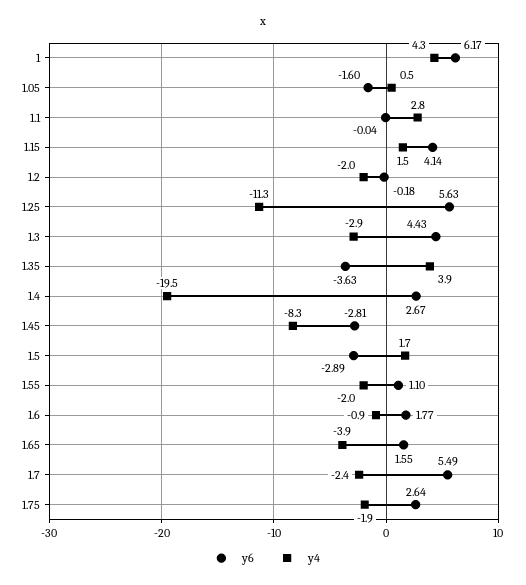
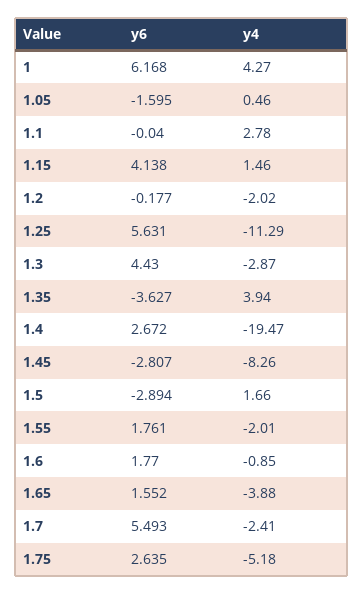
y6, 1.55: 1.1 -> 1.761
y4, 1.75: -1.9 -> -5.18

